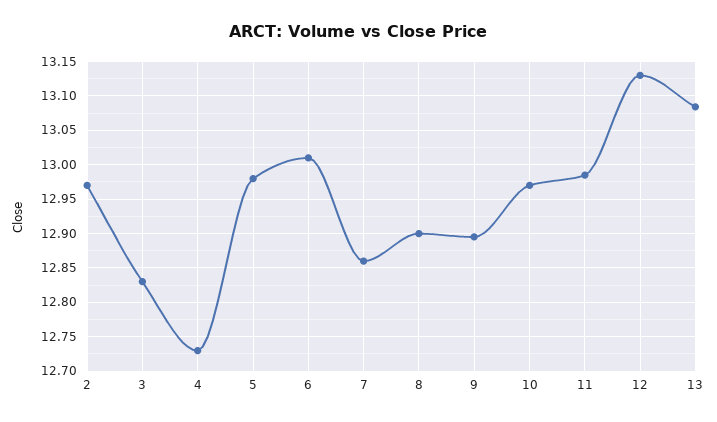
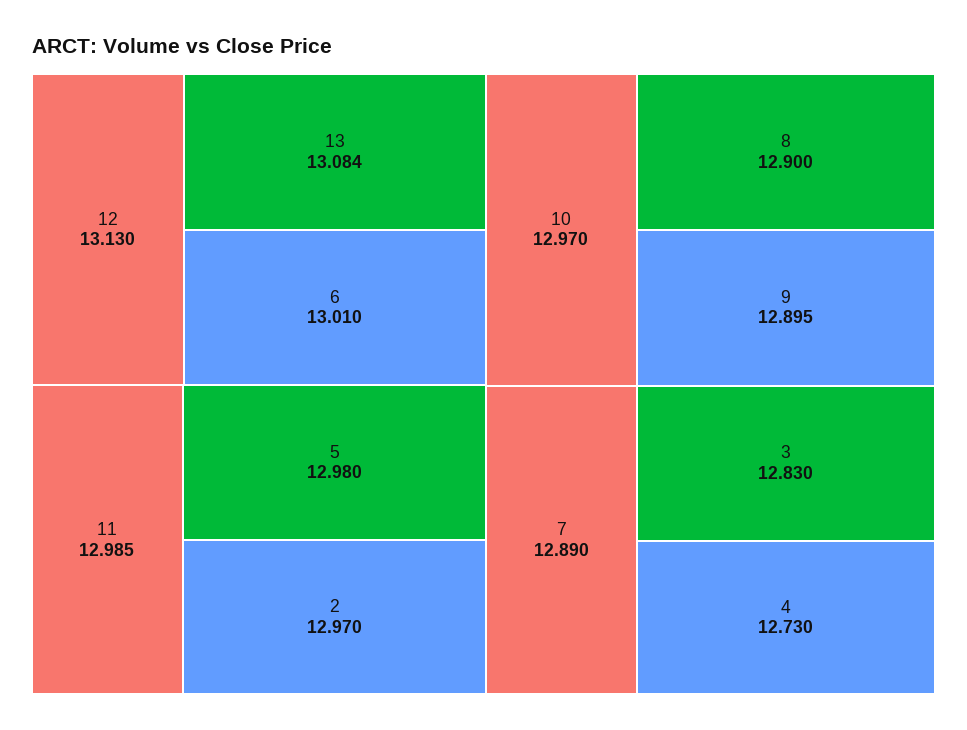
7: 12.86 -> 12.89

